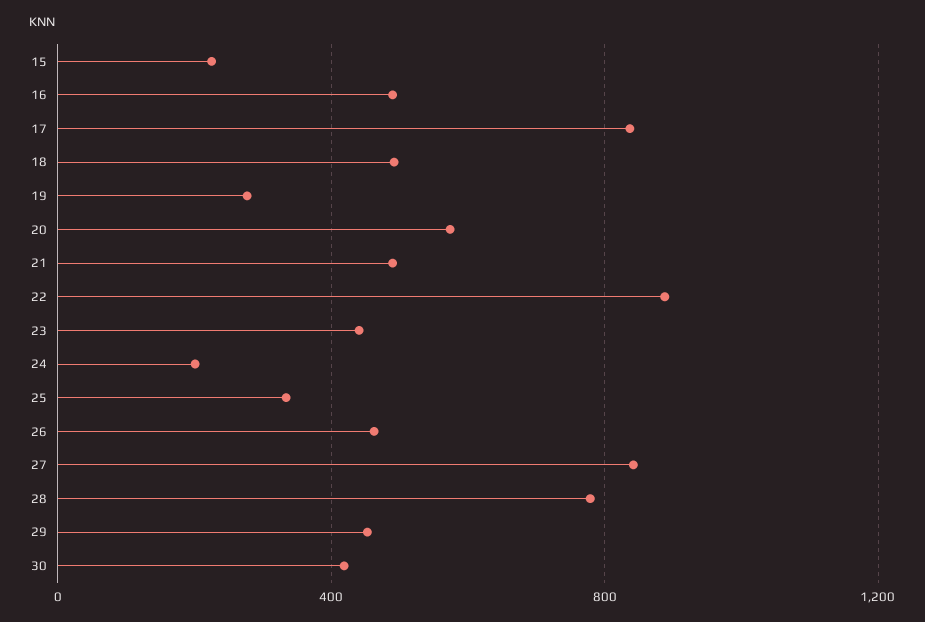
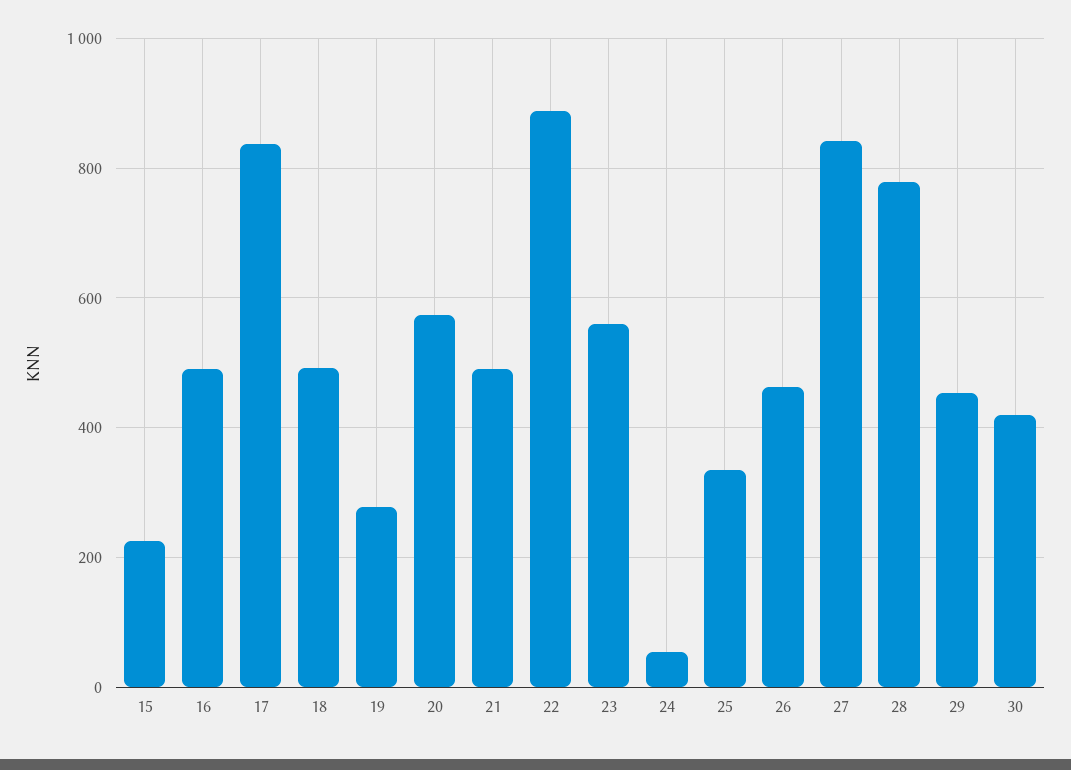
23: 450 -> 560
24: 200 -> 60

